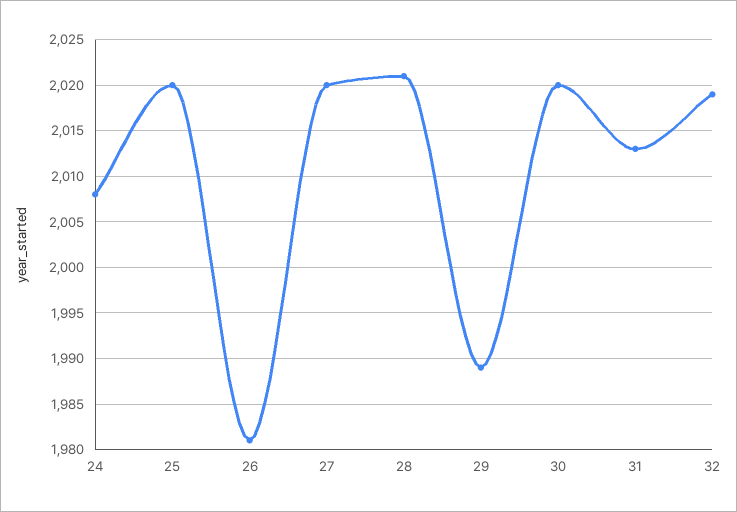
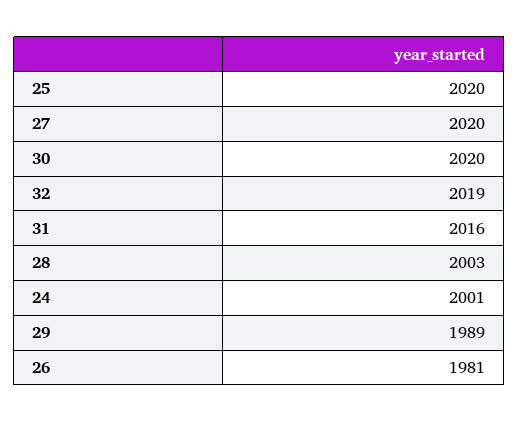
24: 2008 -> 2001
28: 2021 -> 2003
31: 2013 -> 2016

